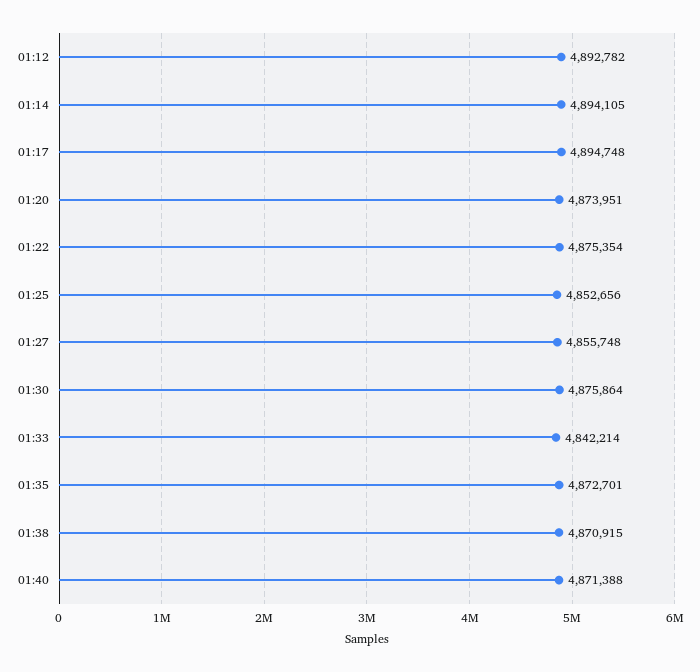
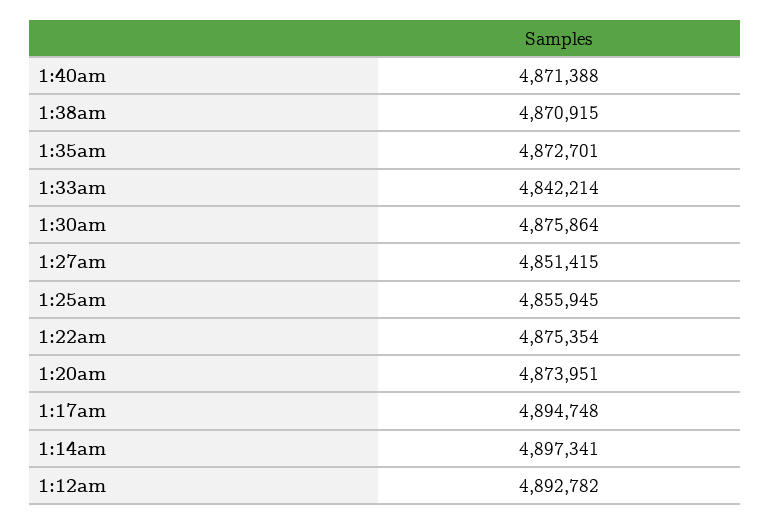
01:14: 4894105 -> 4897341
01:25: 4852656 -> 4855945
01:27: 4855748 -> 4851415

